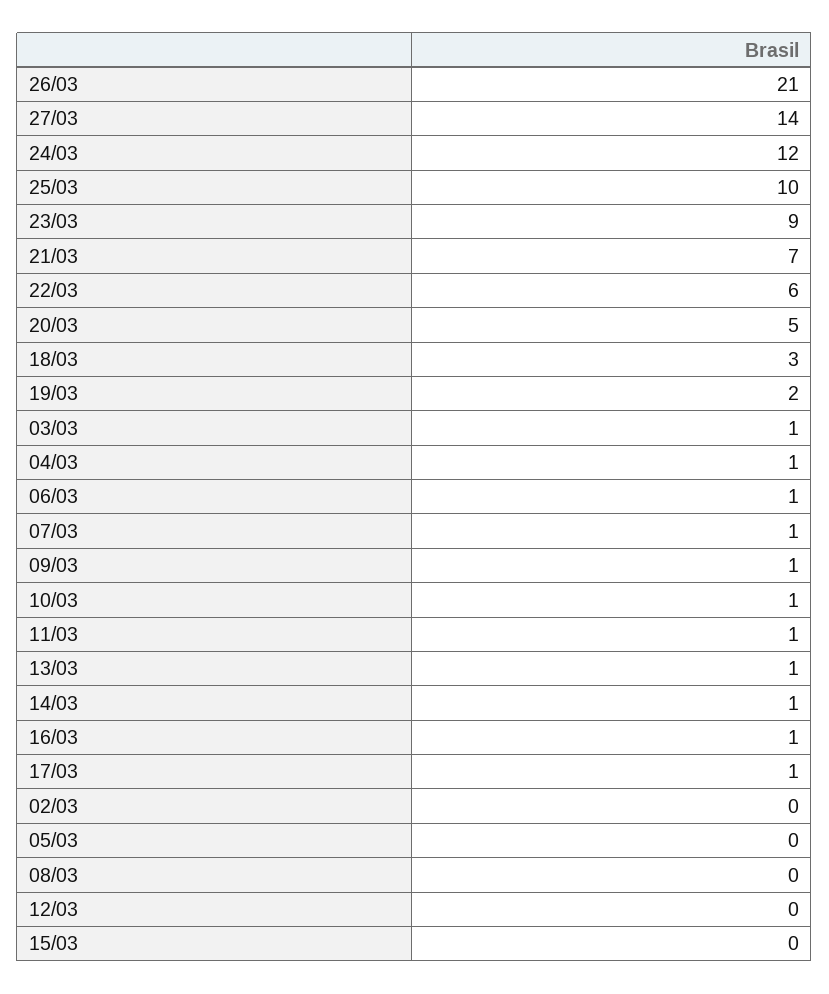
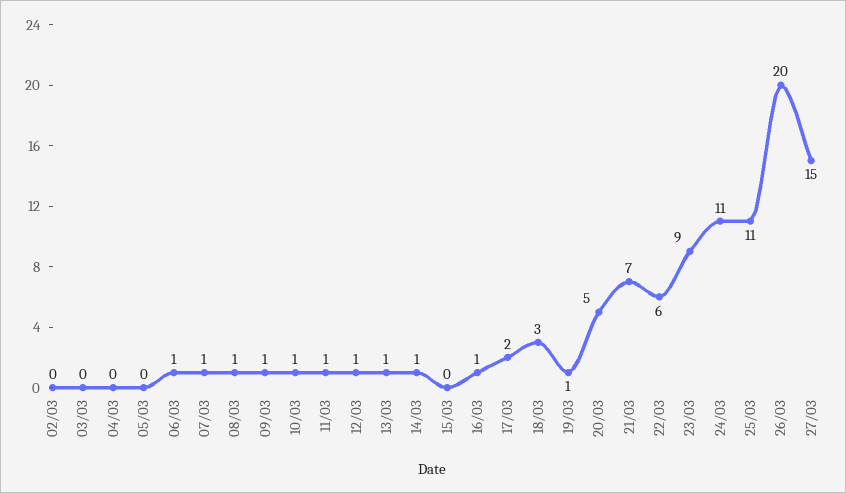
26/03: 21 -> 20
27/03: 14 -> 15
24/03: 12 -> 11
25/03: 10 -> 11
19/03: 2 -> 1
03/03: 1 -> 0
04/03: 1 -> 0
17/03: 1 -> 2
08/03: 0 -> 1
12/03: 0 -> 1

